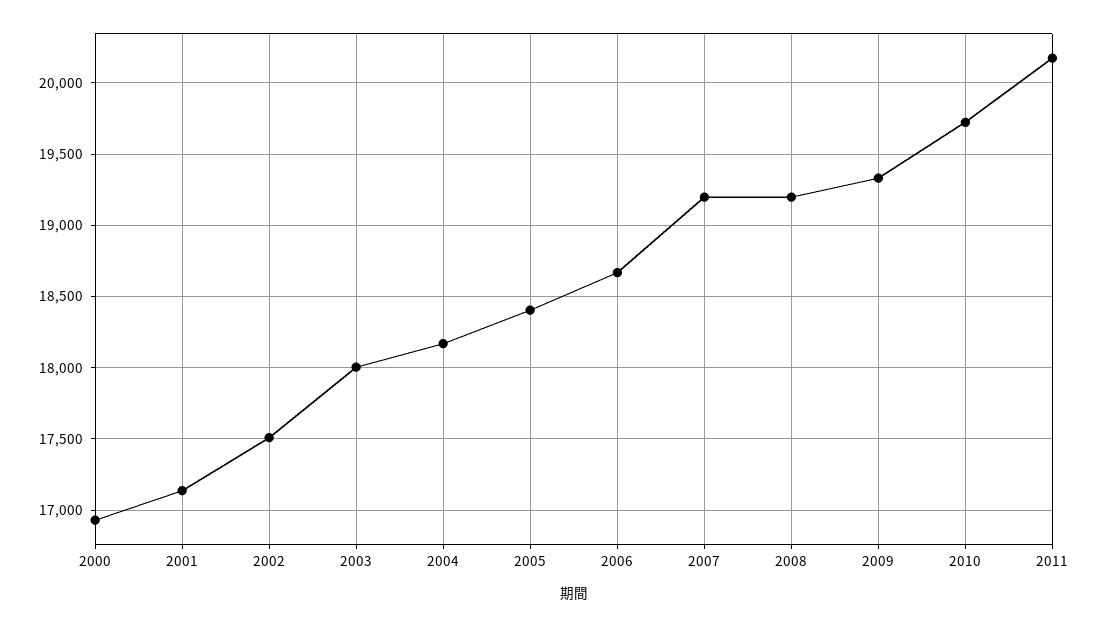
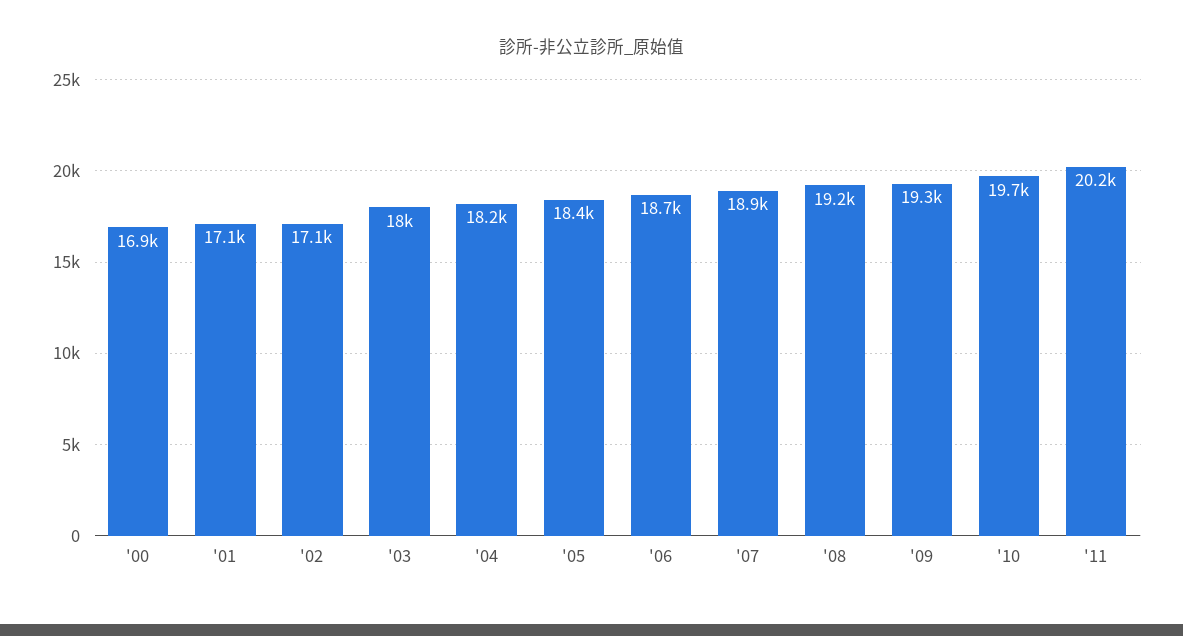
2002: 17500 -> 17100
2007: 19200 -> 18900

